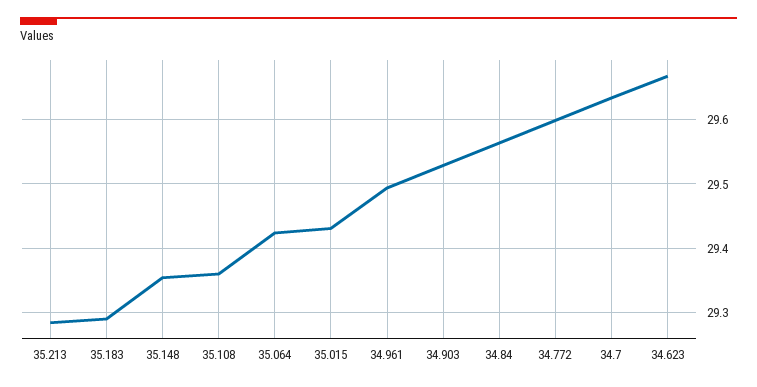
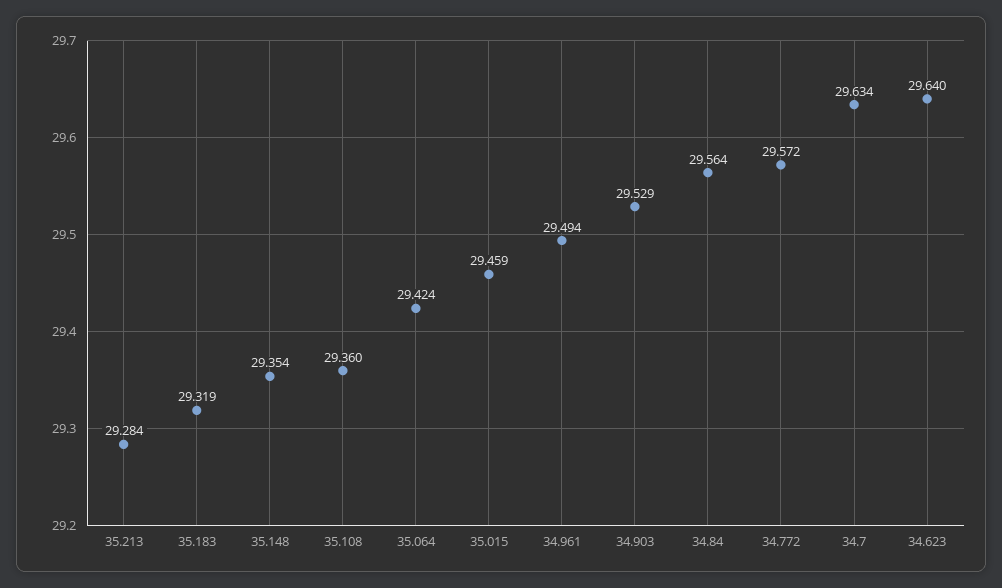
35.183: 29.29 -> 29.319
35.015: 29.43 -> 29.459
34.772: 29.6 -> 29.572
34.623: 29.67 -> 29.64

